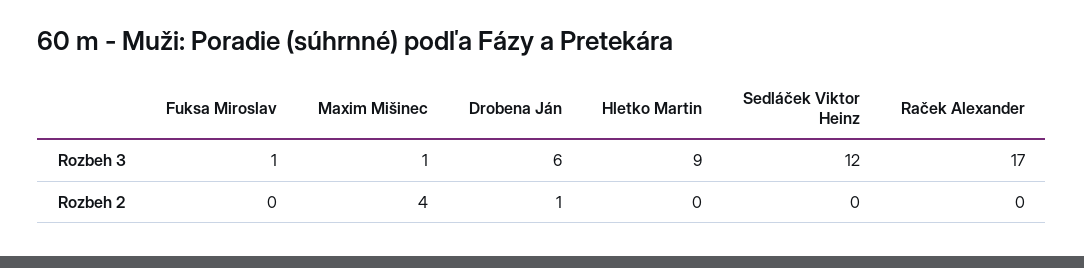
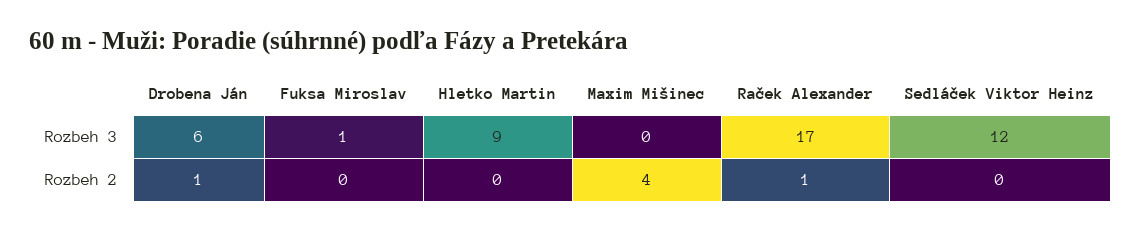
Maxim Mišinec, Rozbeh 3: 1 -> 0
Raček Alexander, Rozbeh 2: 0 -> 1

